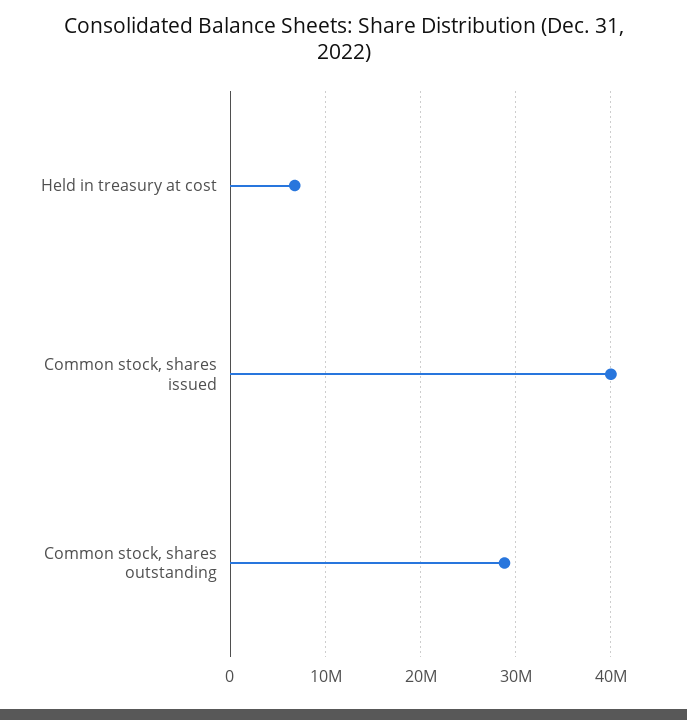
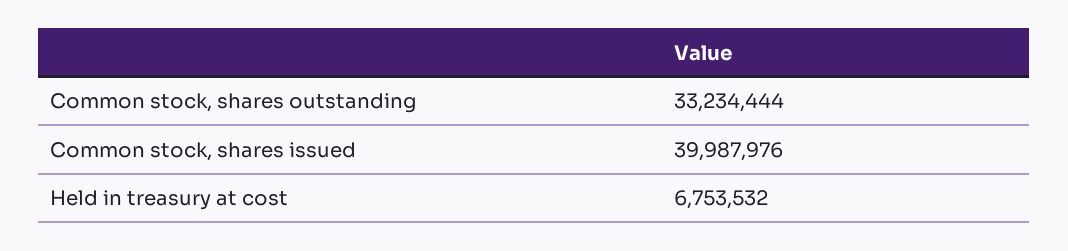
Common stock, shares outstanding: 29000000 -> 33234444

